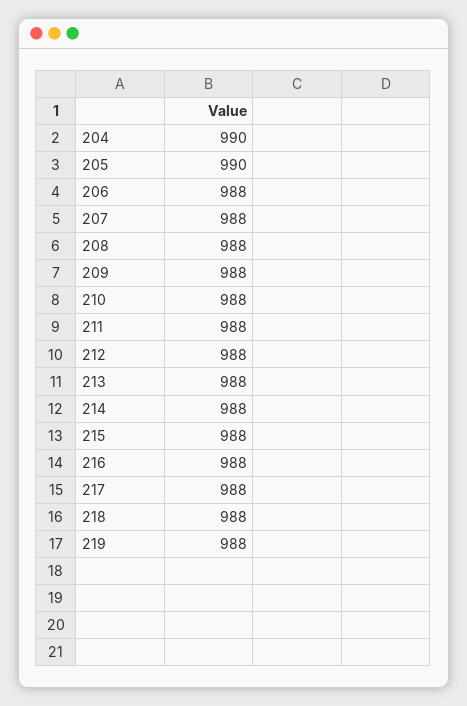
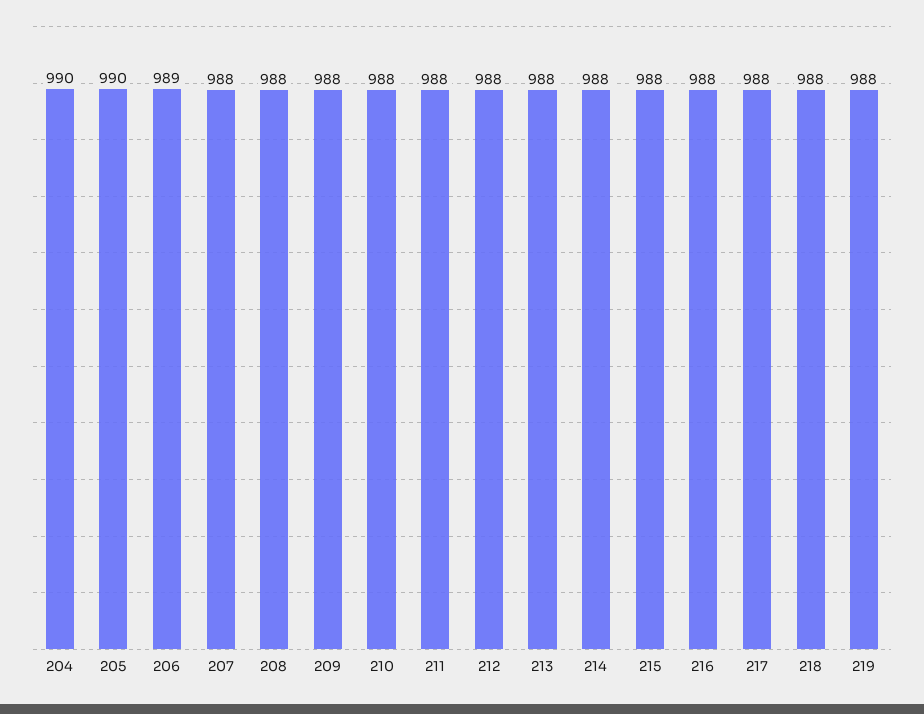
206: 988 -> 989

